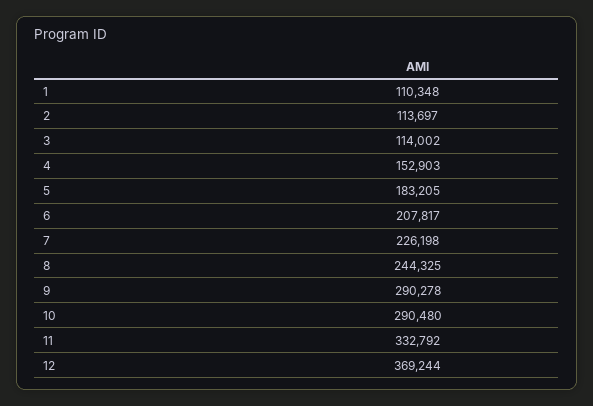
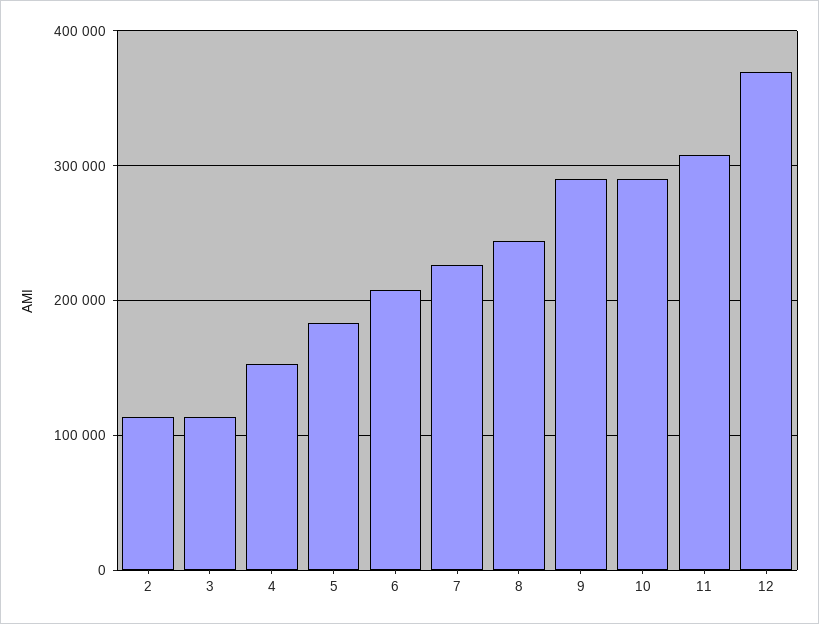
1: 110348 -> none
11: 332792 -> 310000

